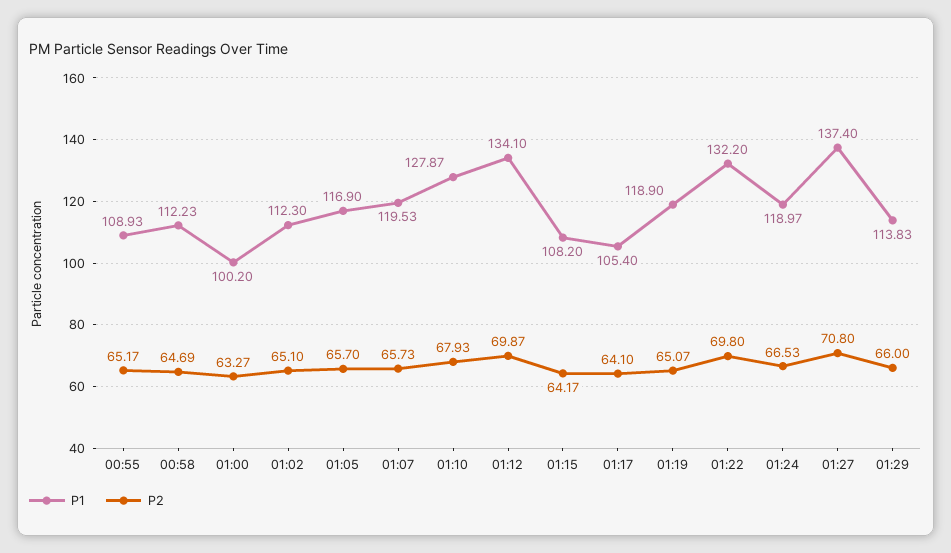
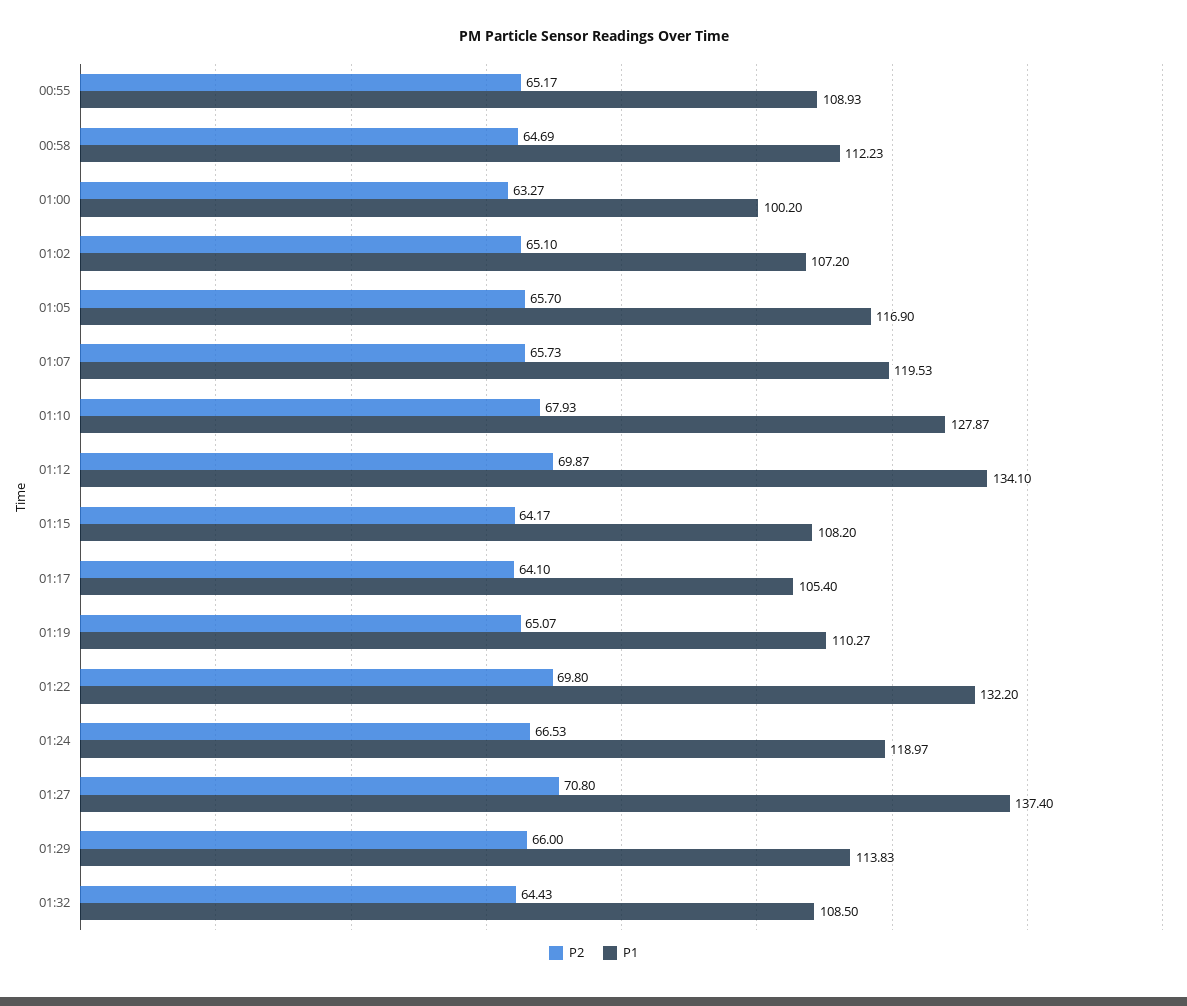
P1, 01:02: 112.3 -> 107.2
P1, 01:19: 118.9 -> 110.27
P2, 01:32: none -> 64.43
P1, 01:32: none -> 108.5

